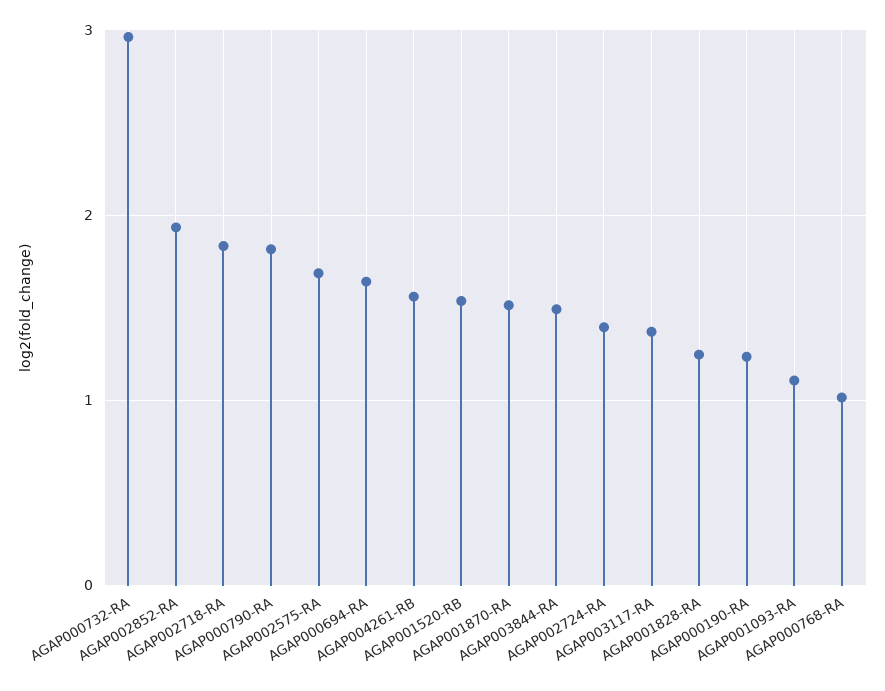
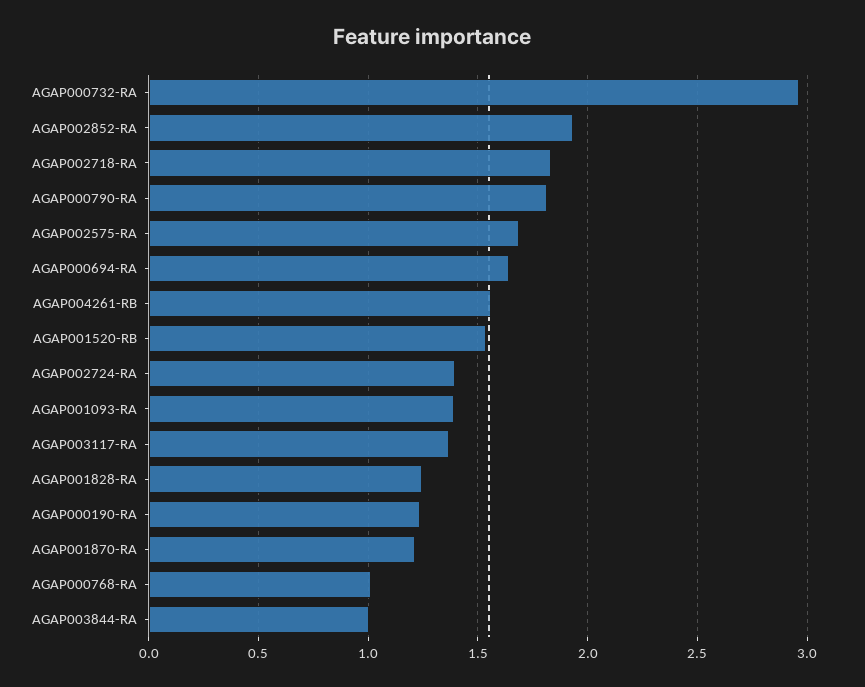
AGAP001870-RA: 1.5 -> 1.2
AGAP003844-RA: 1.5 -> 1
AGAP001093-RA: 1.1 -> 1.4

